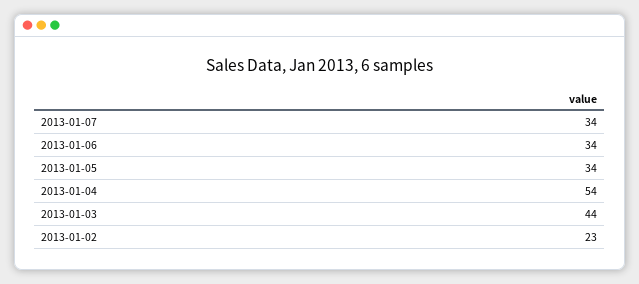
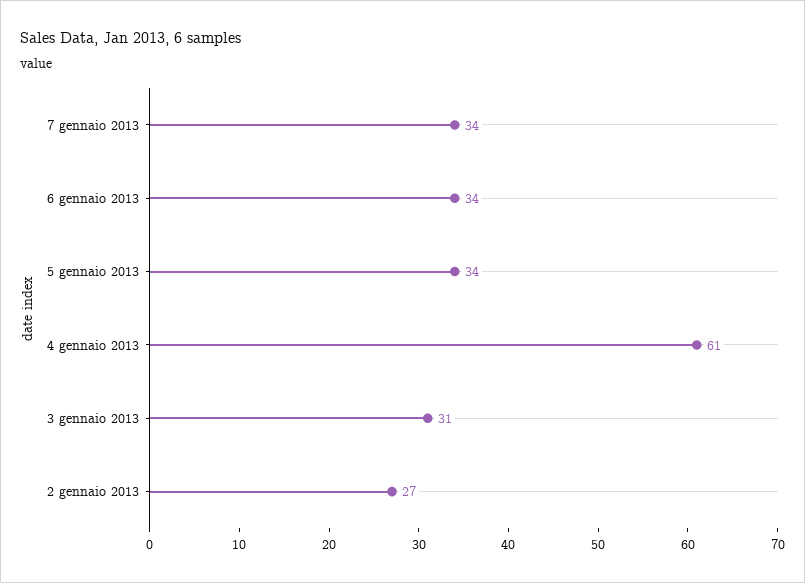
2013-01-04: 54 -> 61
2013-01-03: 44 -> 31
2013-01-02: 23 -> 27

